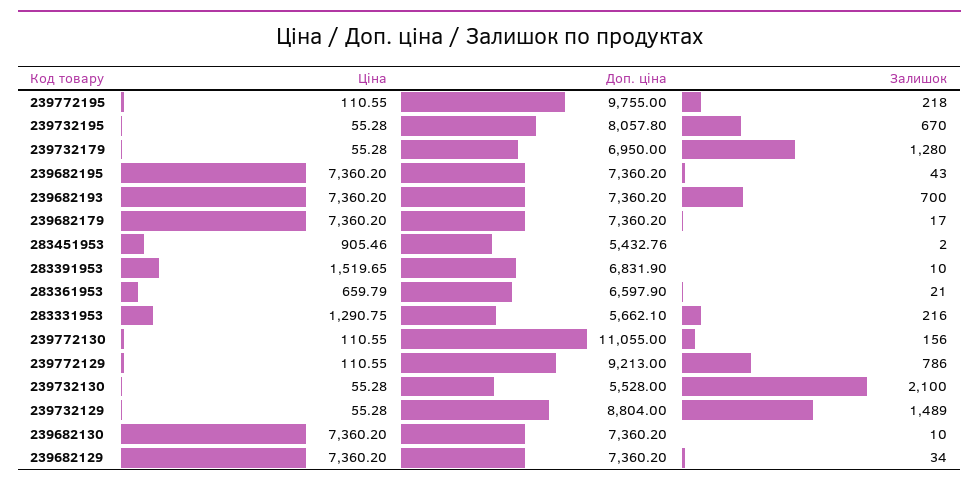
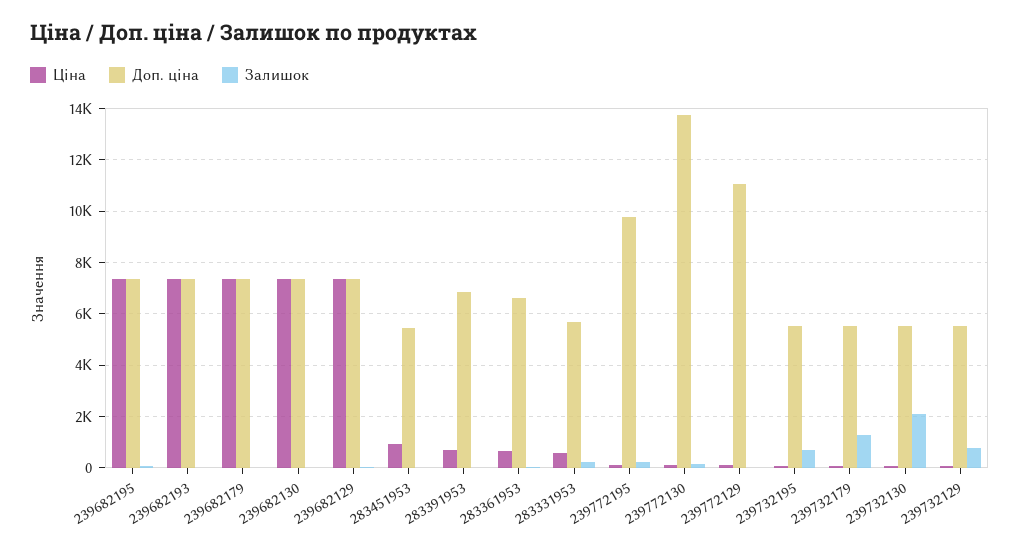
Доп. ціна, 239732195: 8057.8 -> 5500
Доп. ціна, 239732179: 6950 -> 5500
Залишок, 239682193: 700 -> 0
Ціна, 283391953: 1519.65 -> 750
Ціна, 283331953: 1290.75 -> 500
Доп. ціна, 239772130: 11055 -> 13750
Доп. ціна, 239772129: 9213 -> 11000
Залишок, 239772129: 786 -> 0
Доп. ціна, 239732129: 8804 -> 5500
Залишок, 239732129: 1489 -> 750

